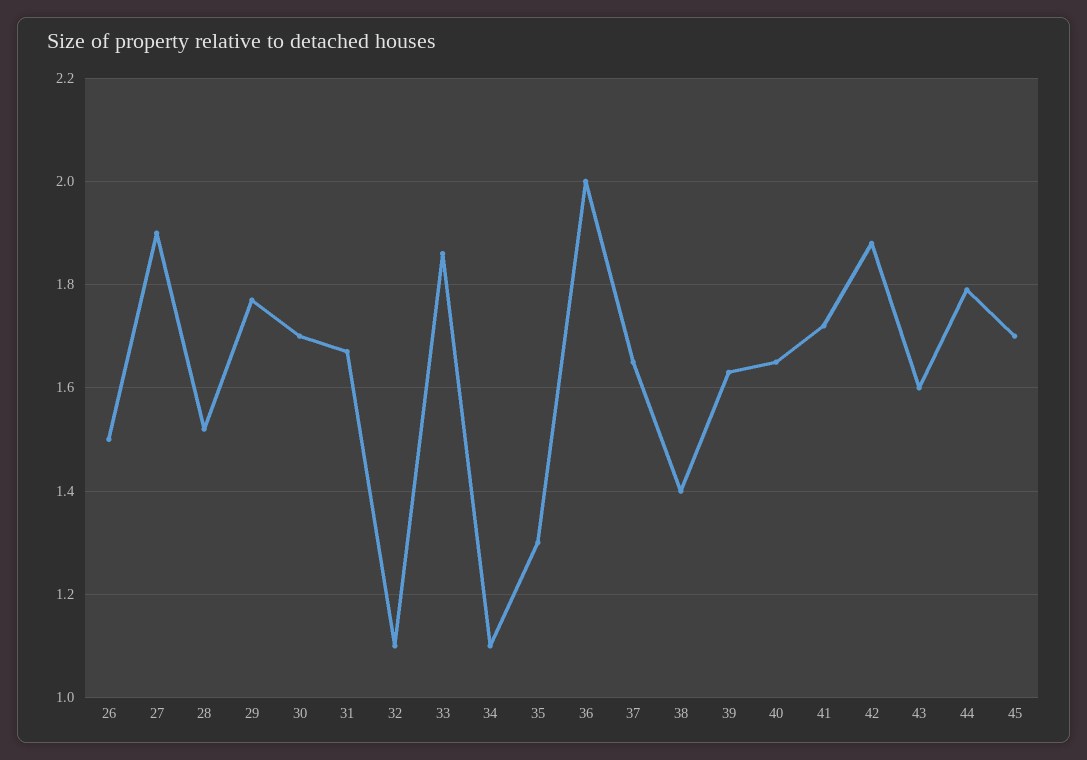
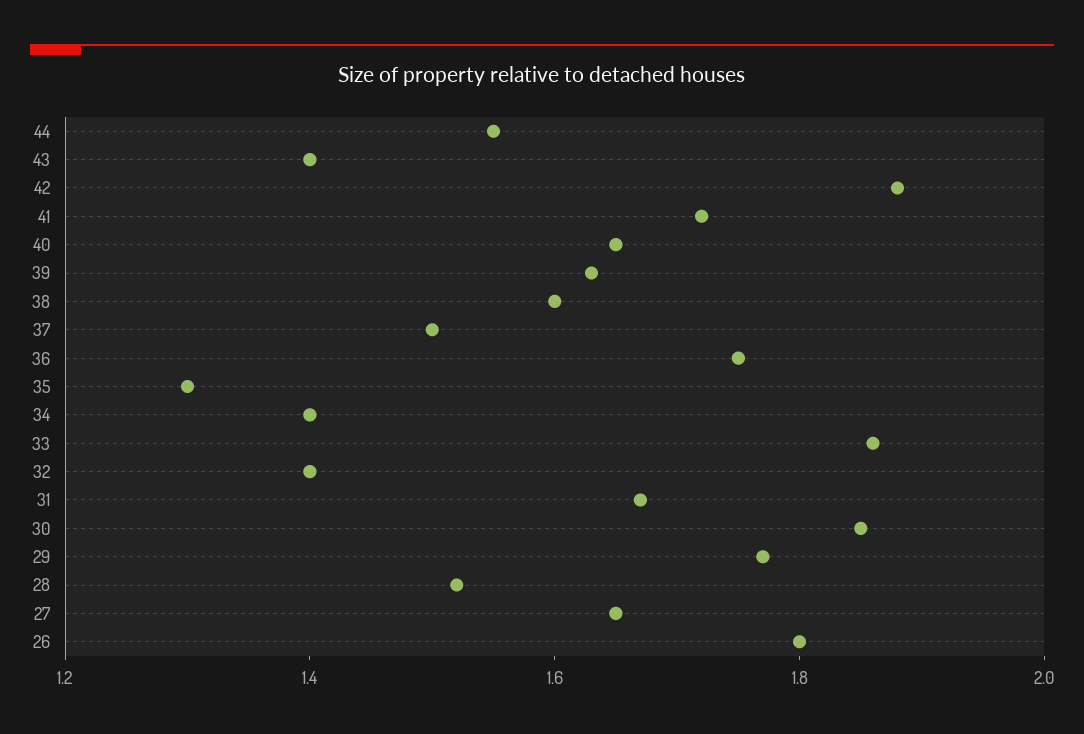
26: 1.5 -> 1.8
27: 1.9 -> 1.65
30: 1.7 -> 1.85
32: 1.1 -> 1.4
34: 1.1 -> 1.4
36: 2 -> 1.75
37: 1.65 -> 1.5
38: 1.4 -> 1.6
43: 1.6 -> 1.4
44: 1.8 -> 1.55
45: 1.7 -> none

